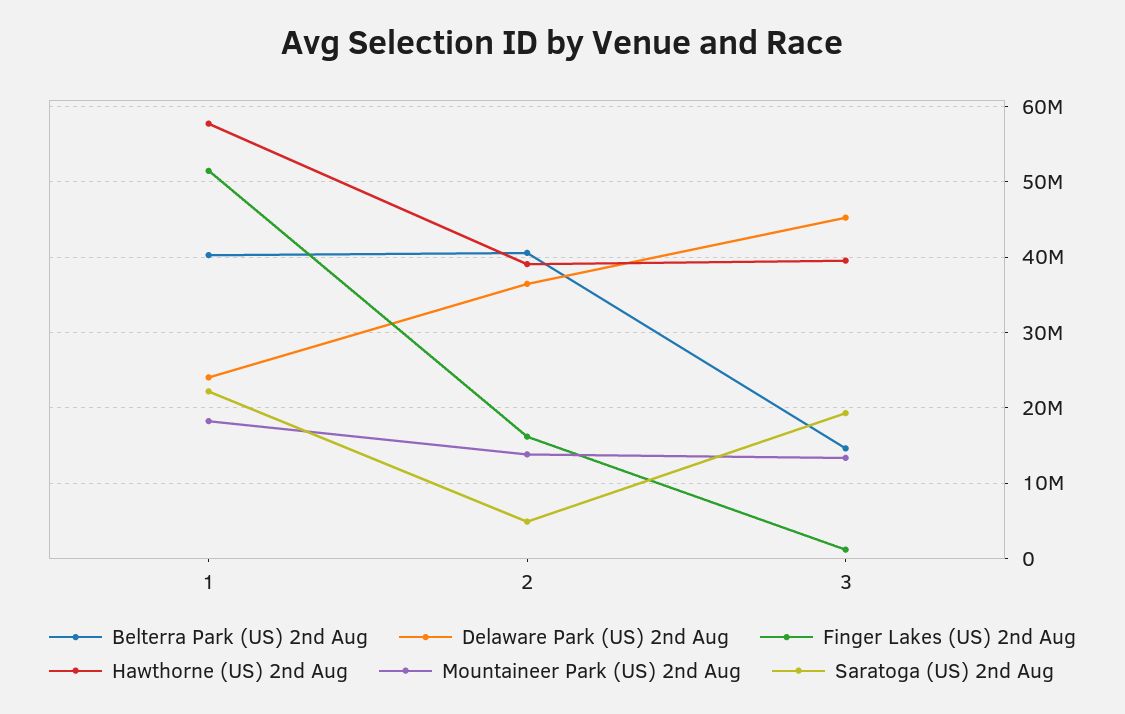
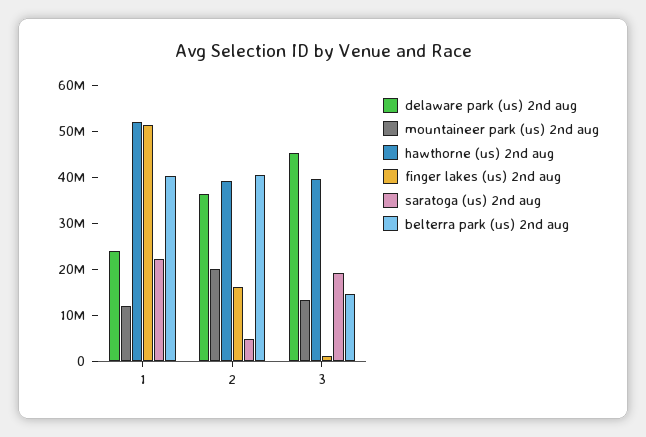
Hawthorne (US) 2nd Aug, 1: 58000000 -> 52000000
Mountaineer Park (US) 2nd Aug, 1: 18000000 -> 12000000
Mountaineer Park (US) 2nd Aug, 2: 14000000 -> 20000000

